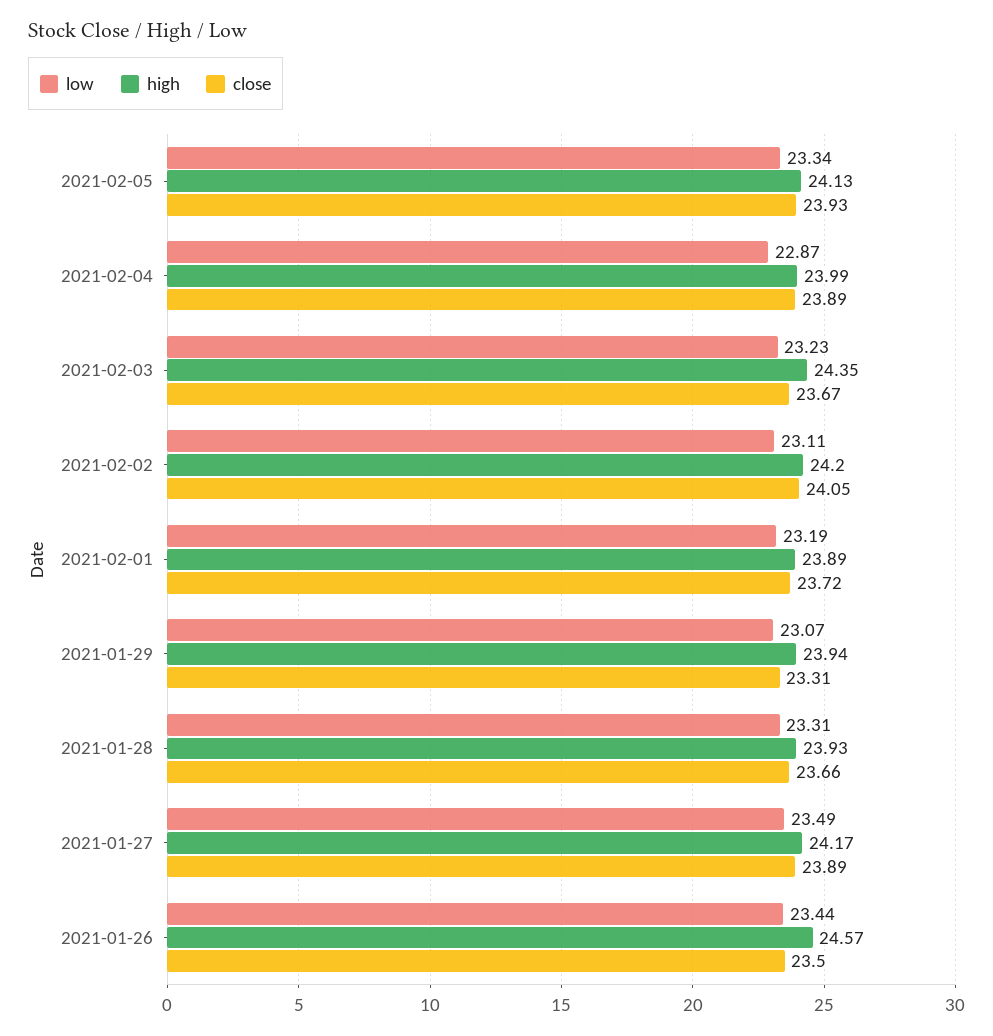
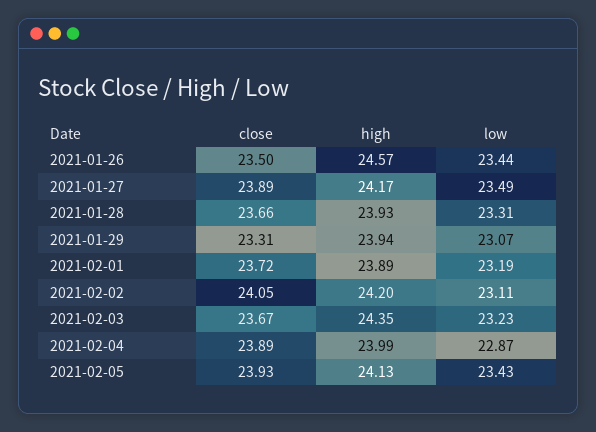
low, 2021-02-05: 23.34 -> 23.43

